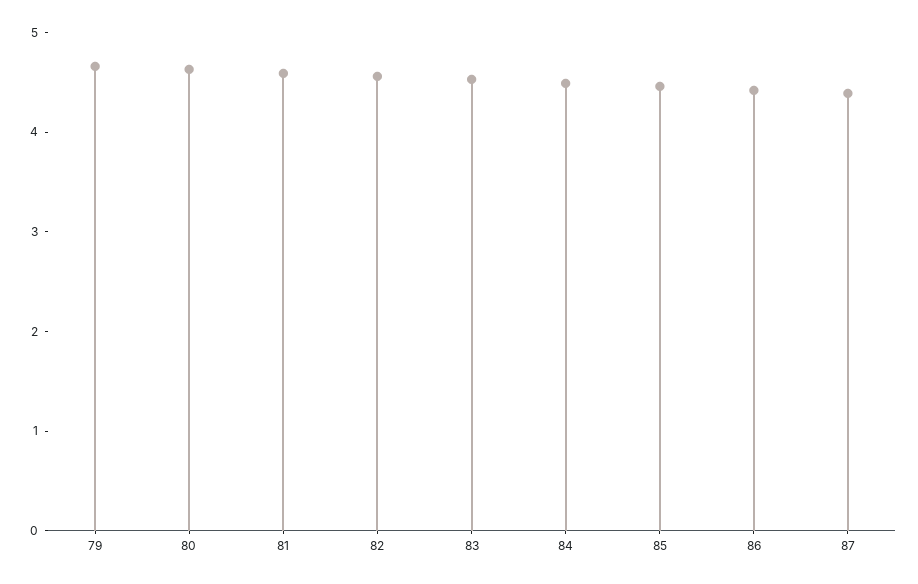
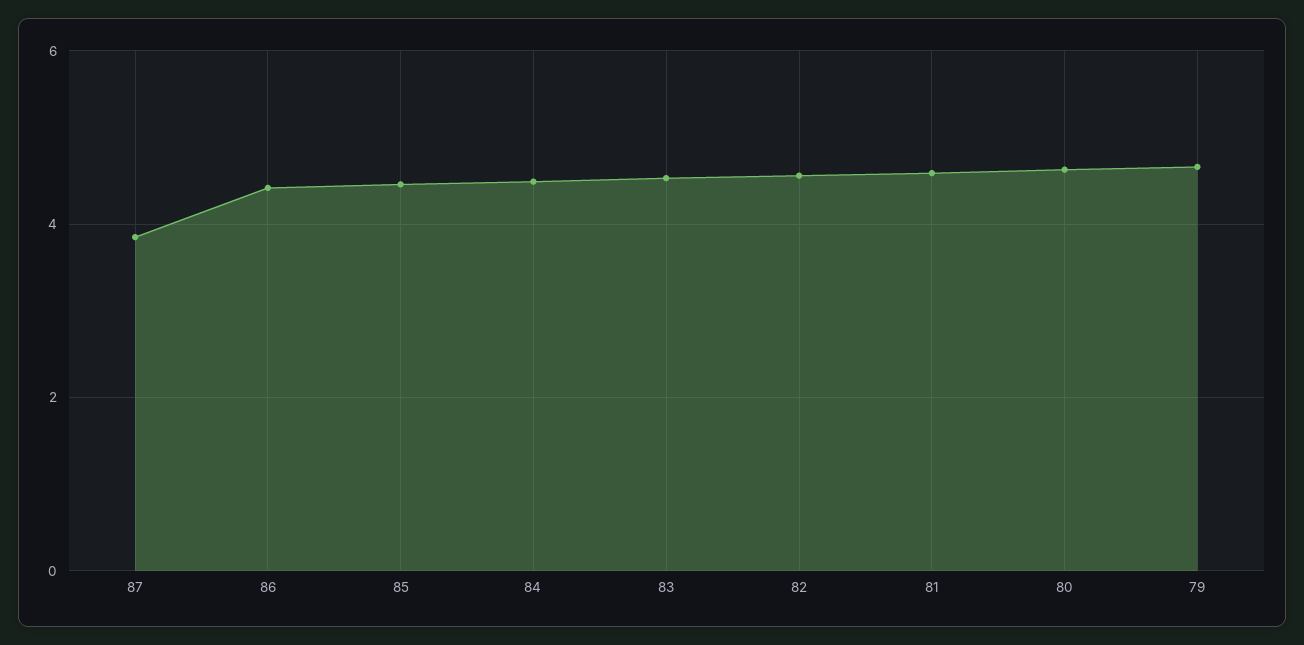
87: 4.4 -> 3.8

